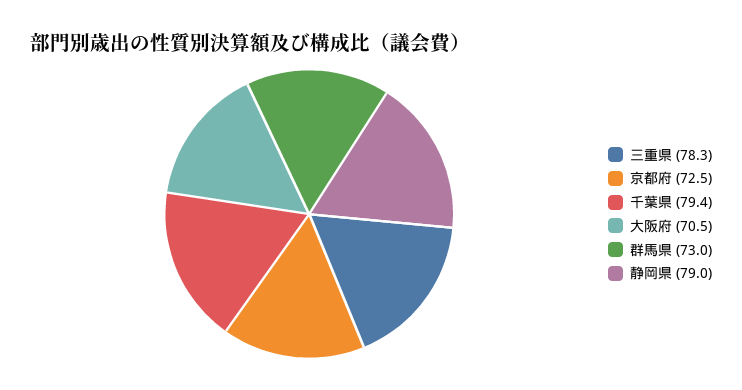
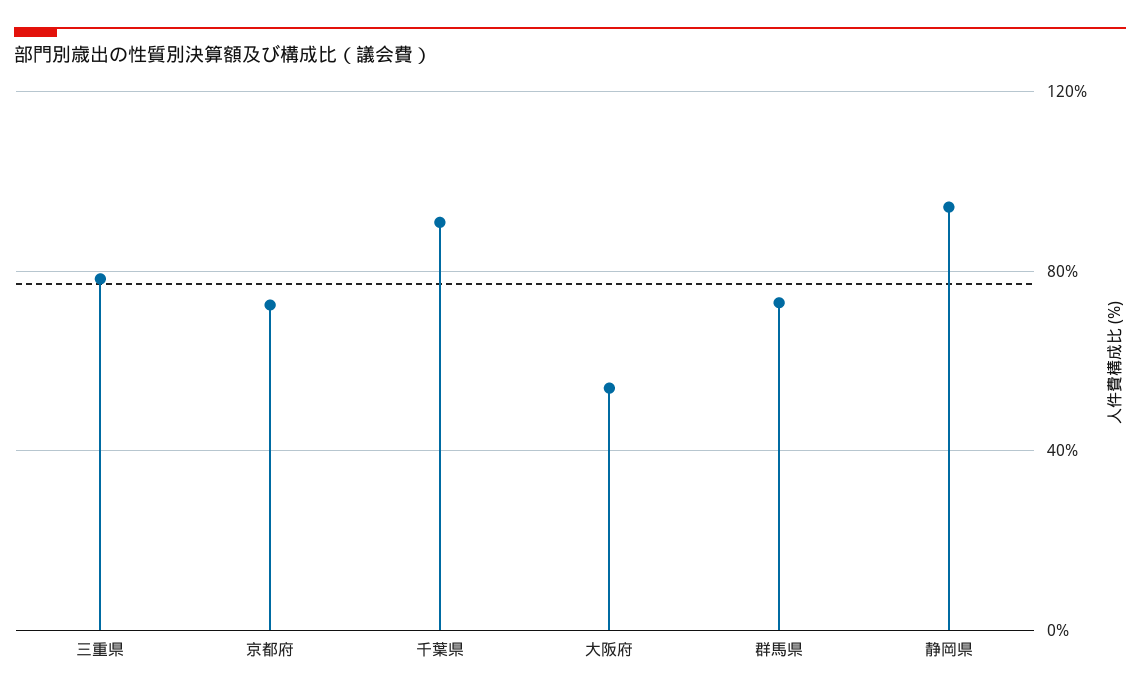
千葉県: 79.4 -> 90
大阪府: 70.5 -> 55
静岡県: 79 -> 95

